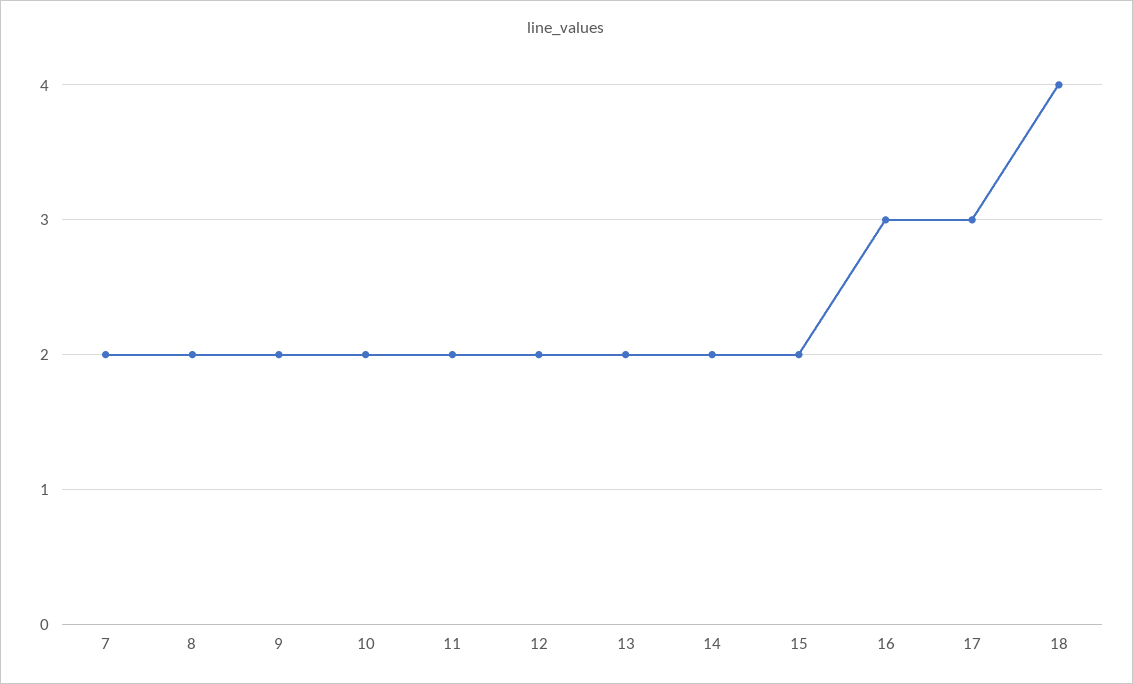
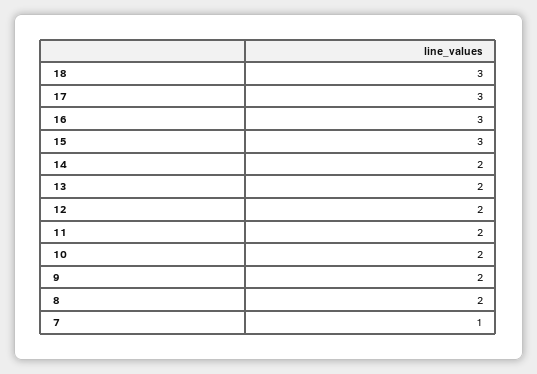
7: 2 -> 1
15: 2 -> 3
18: 4 -> 3

